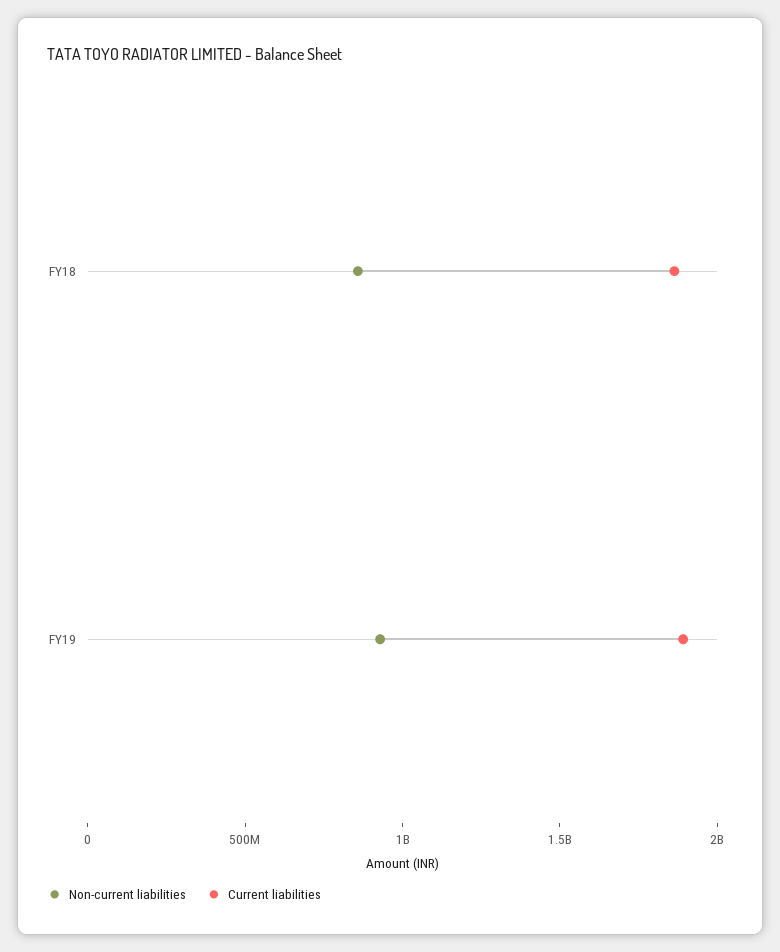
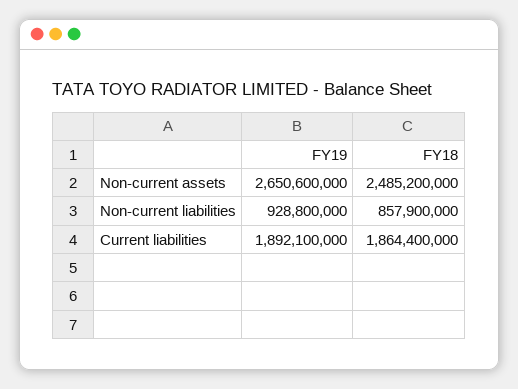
Non-current assets, FY19: none -> 2650600000
Non-current assets, FY18: none -> 2485200000

